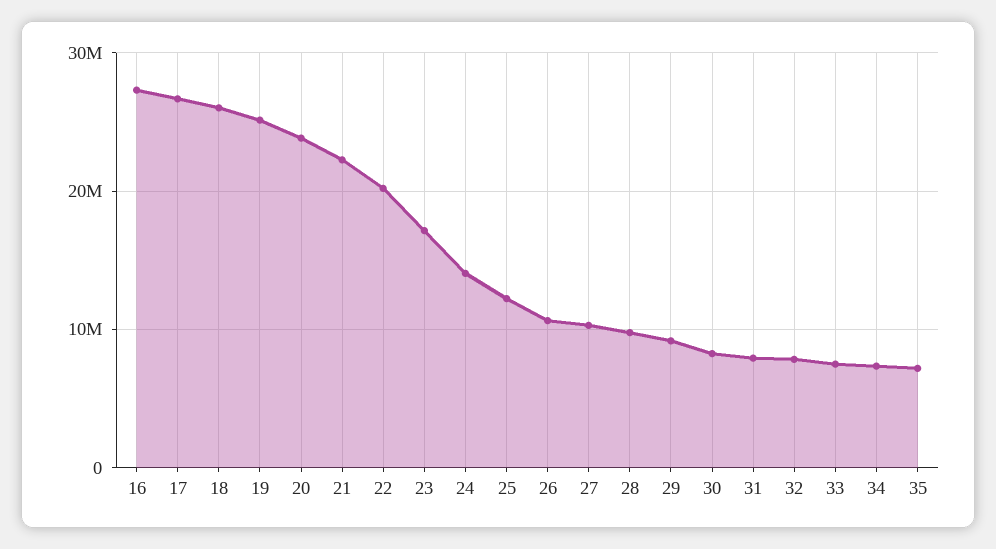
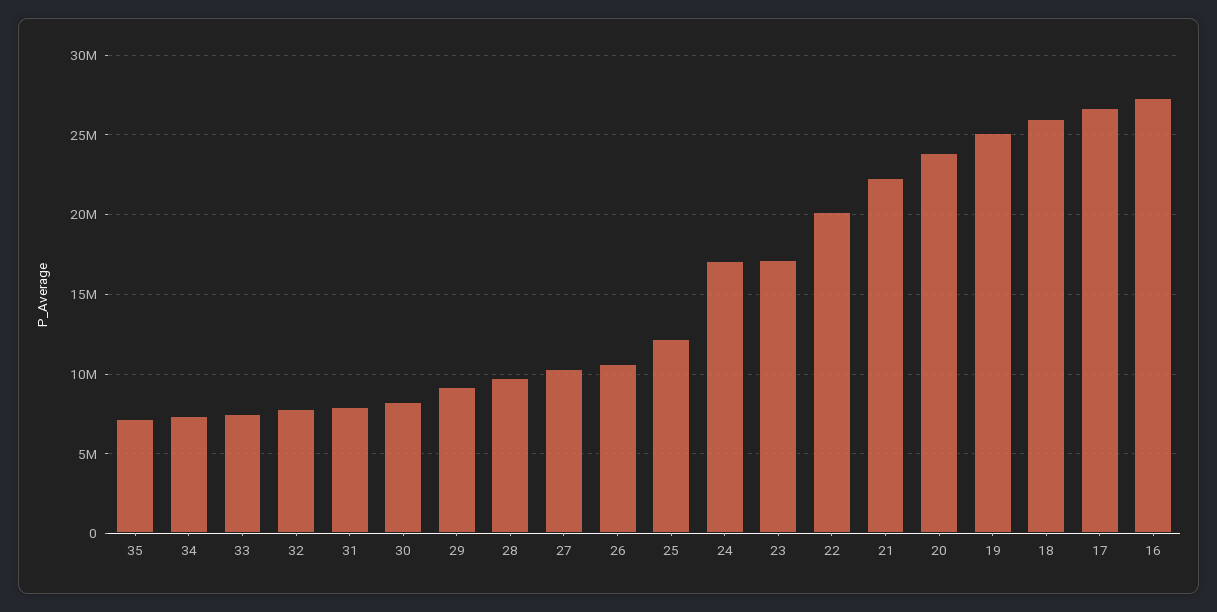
24: 14000000 -> 17000000

